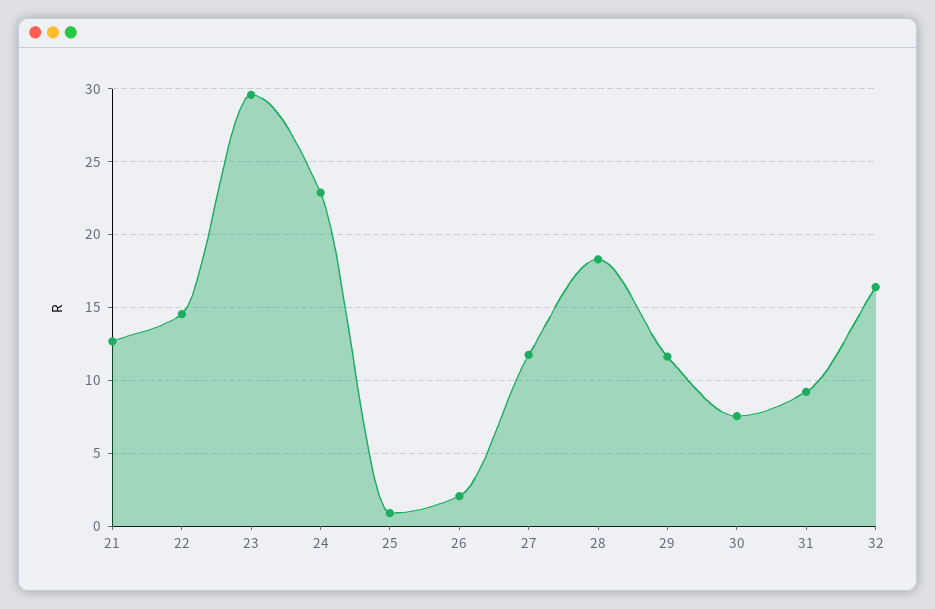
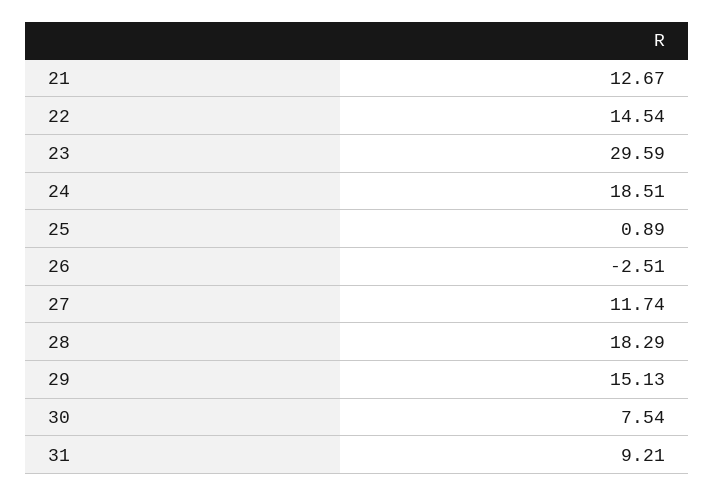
24: 23 -> 18.51
26: 2 -> -2.51
29: 11.5 -> 15.13
32: 16.5 -> none

